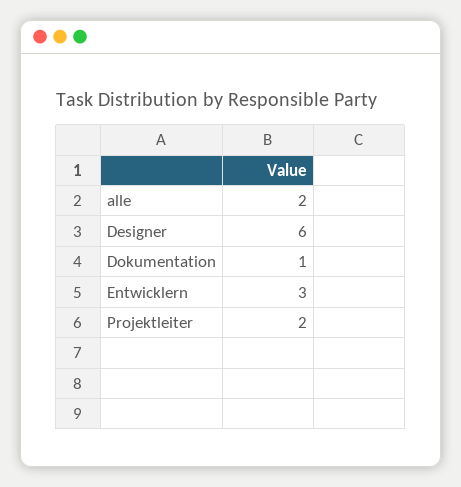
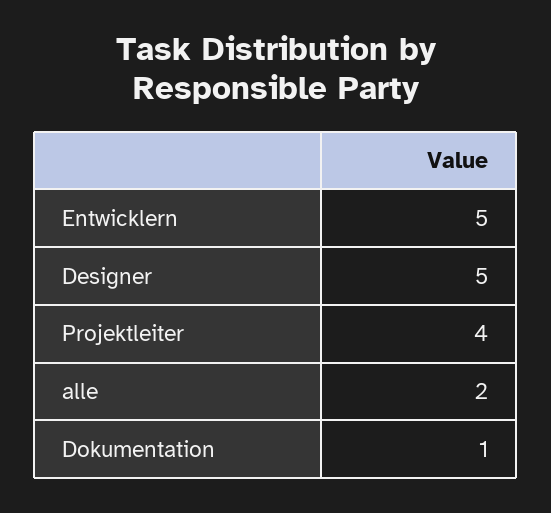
Designer: 6 -> 5
Entwicklern: 3 -> 5
Projektleiter: 2 -> 4

